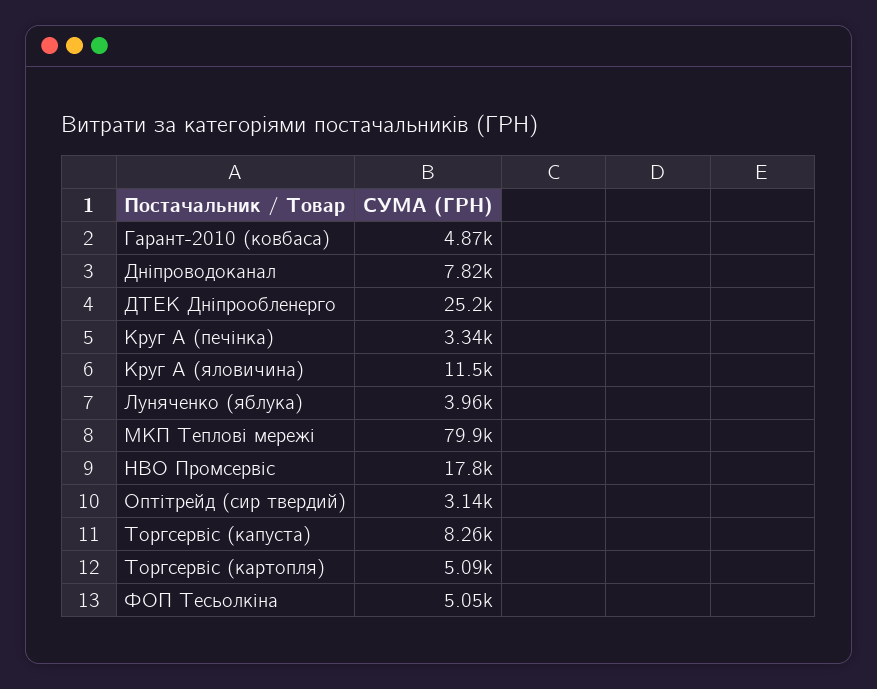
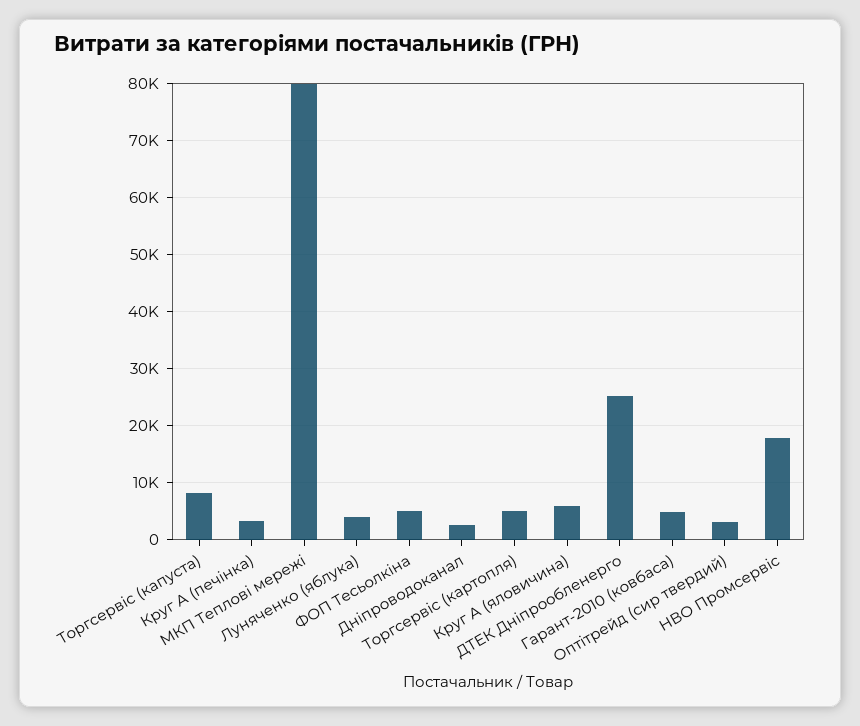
Дніпроводоканал: 7820 -> 2000
Круг А (яловичина): 11500 -> 6000

